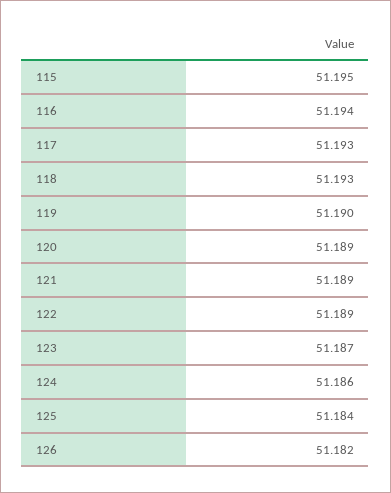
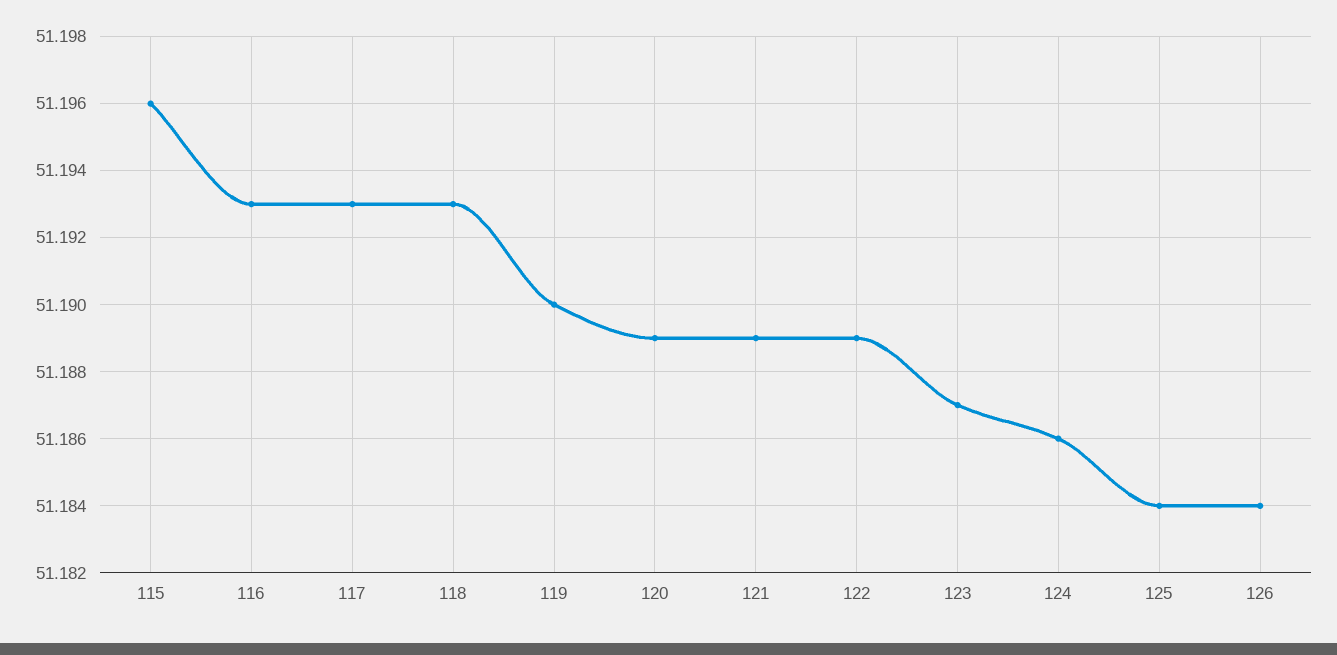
115: 51.195 -> 51.196
116: 51.194 -> 51.193
126: 51.182 -> 51.184

